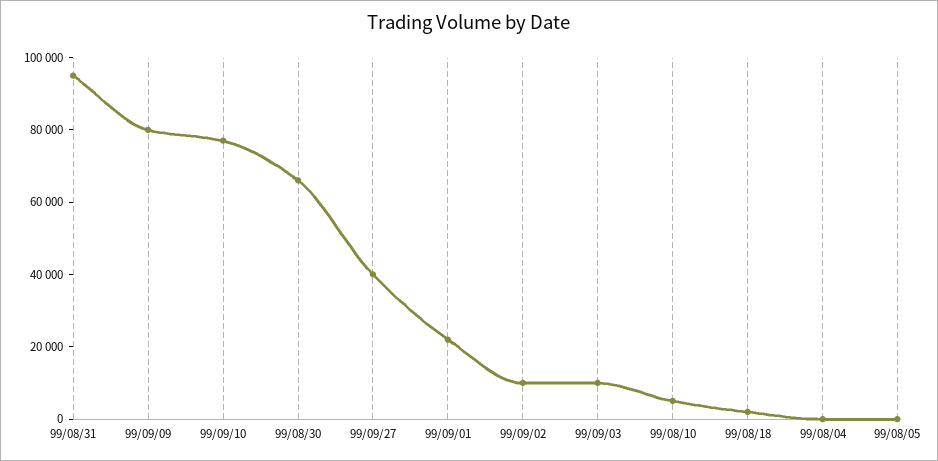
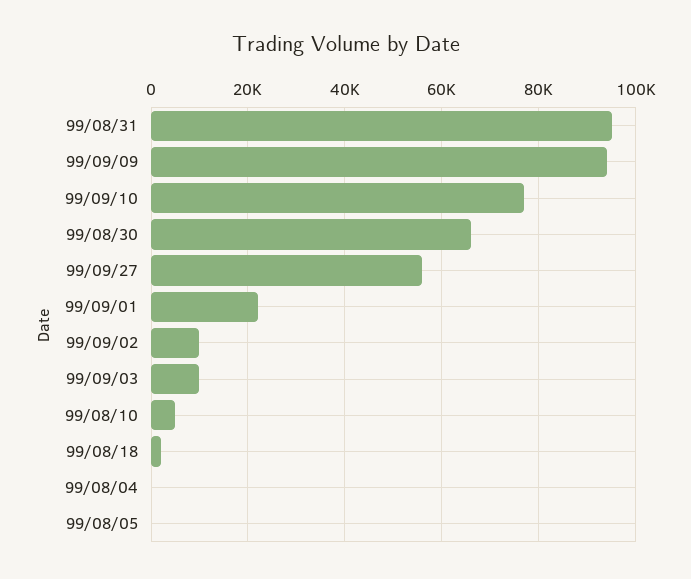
99/09/09: 80000 -> 94000
99/09/27: 40000 -> 56000

